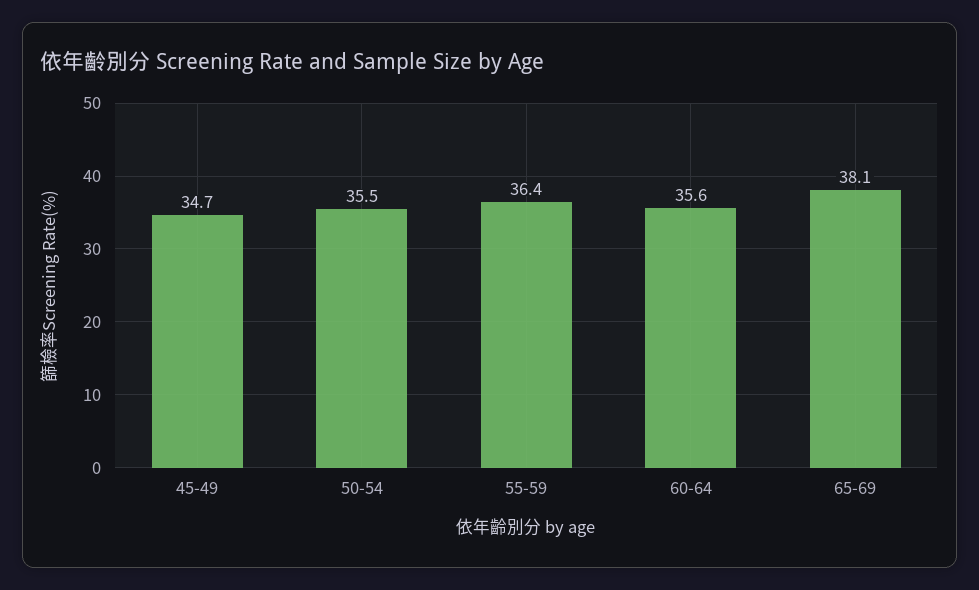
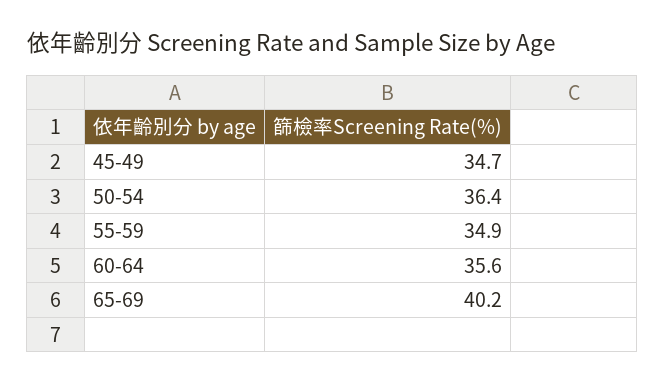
50-54: 35.5 -> 36.4
55-59: 36.4 -> 34.9
65-69: 38.1 -> 40.2

